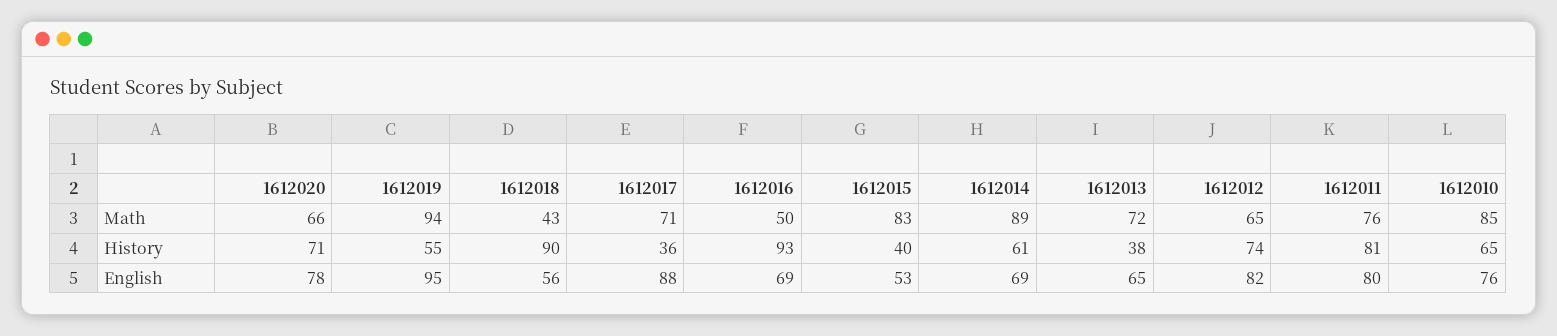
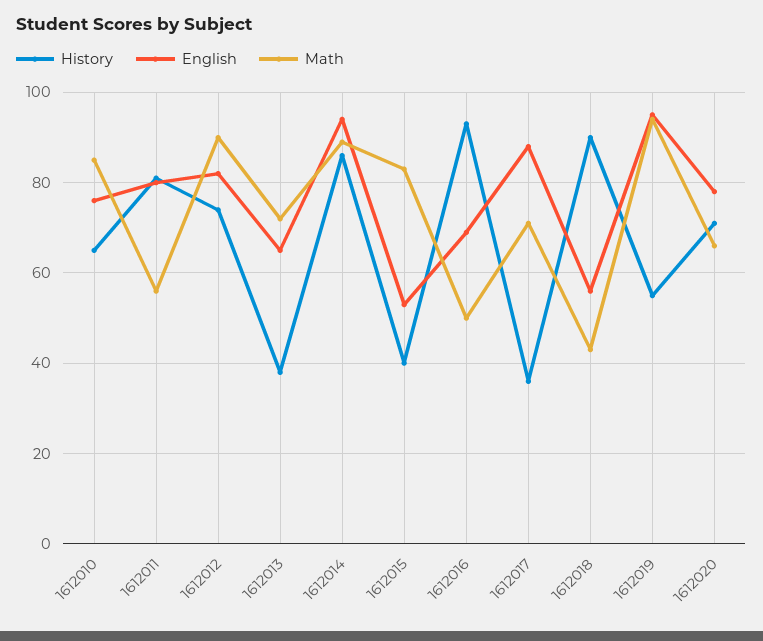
Math, 1612012: 65 -> 90
Math, 1612011: 76 -> 55
History, 1612014: 61 -> 85
English, 1612014: 69 -> 95

